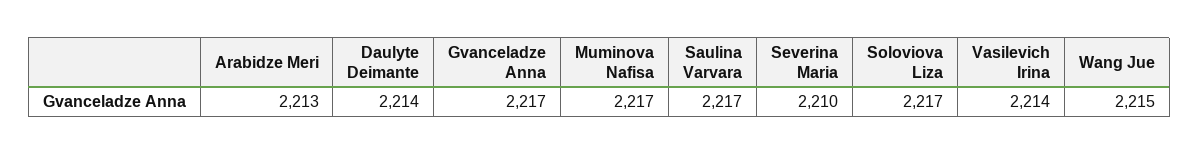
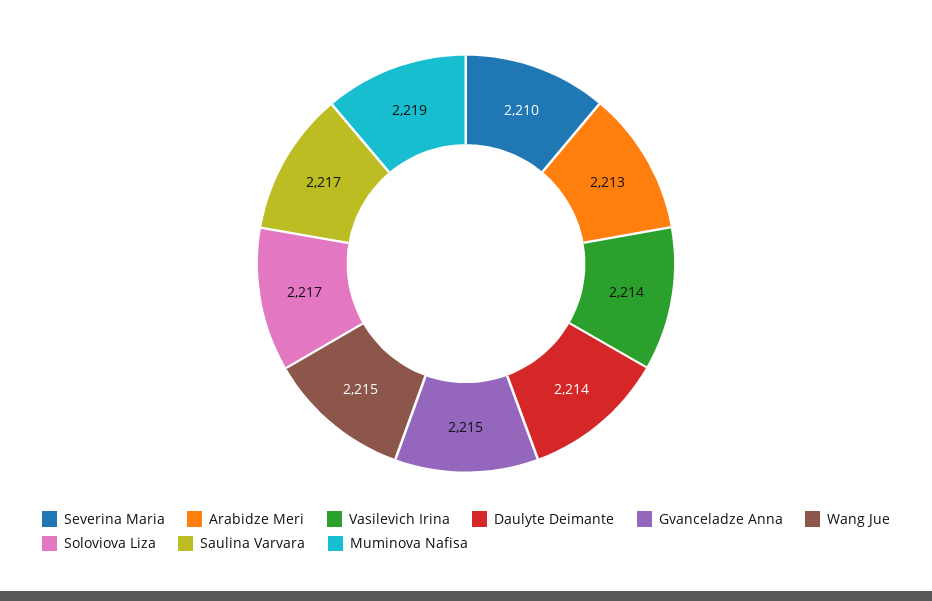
Gvanceladze Anna: 2217 -> 2215
Muminova Nafisa: 2217 -> 2219

